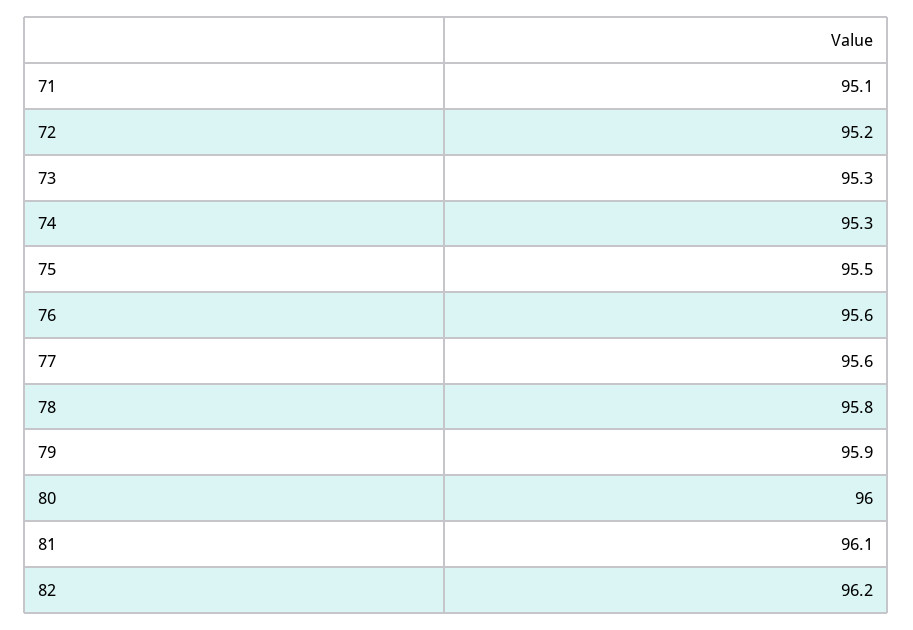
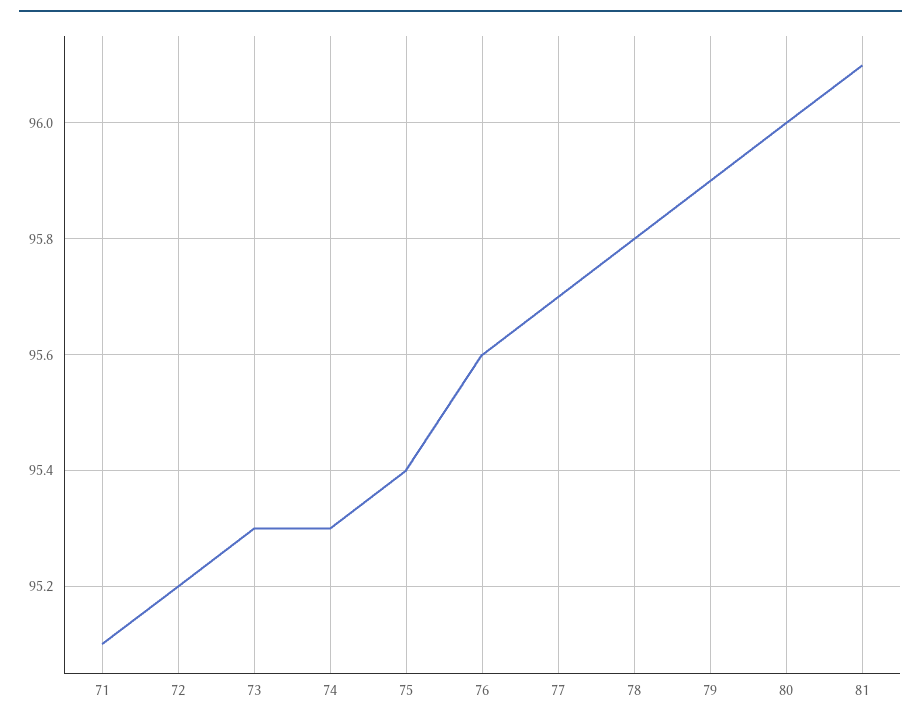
75: 95.5 -> 95.4
77: 95.6 -> 95.7
82: 96.2 -> none

